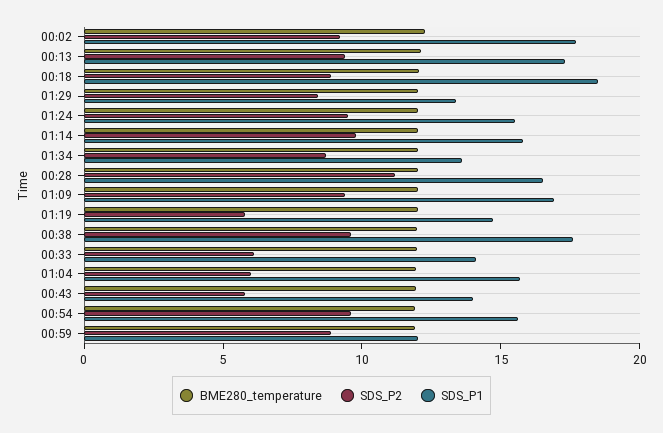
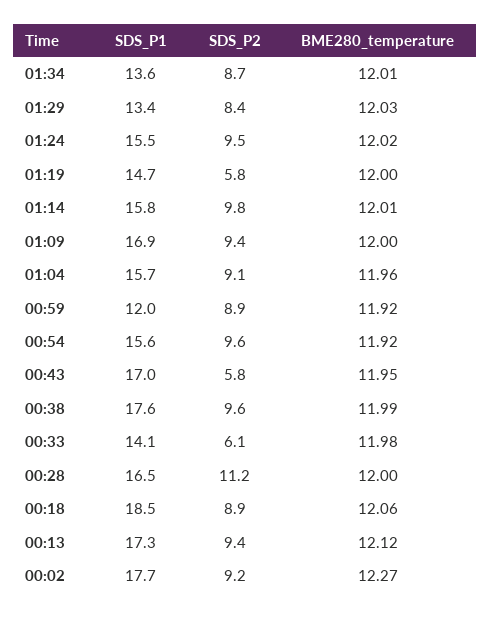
SDS_P2, 01:04: 6 -> 9.1
SDS_P1, 00:43: 14 -> 17

